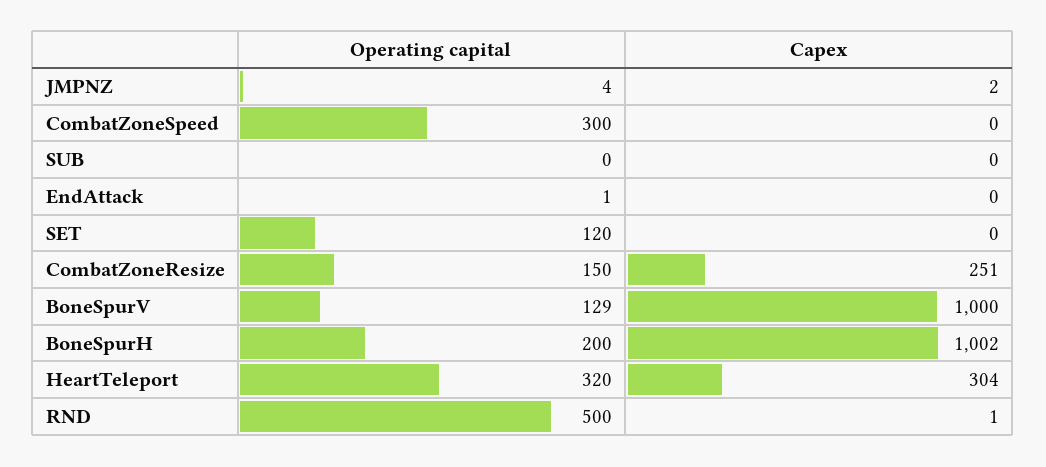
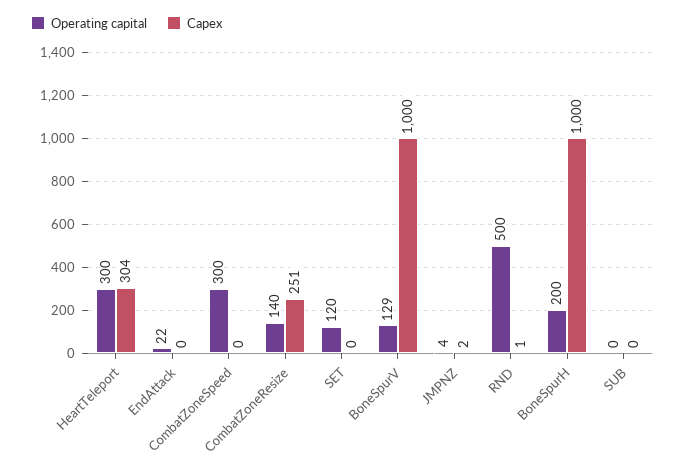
Operating capital, EndAttack: 1 -> 22
Operating capital, CombatZoneResize: 150 -> 140
Capex, BoneSpurH: 1002 -> 1000
Operating capital, HeartTeleport: 320 -> 300

